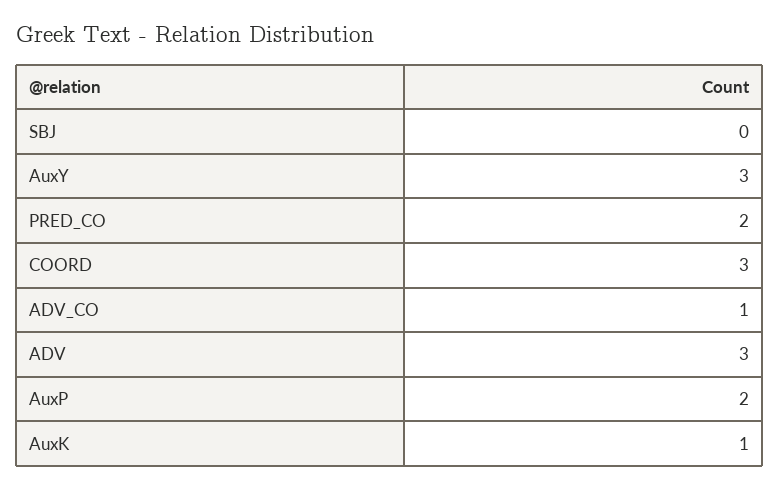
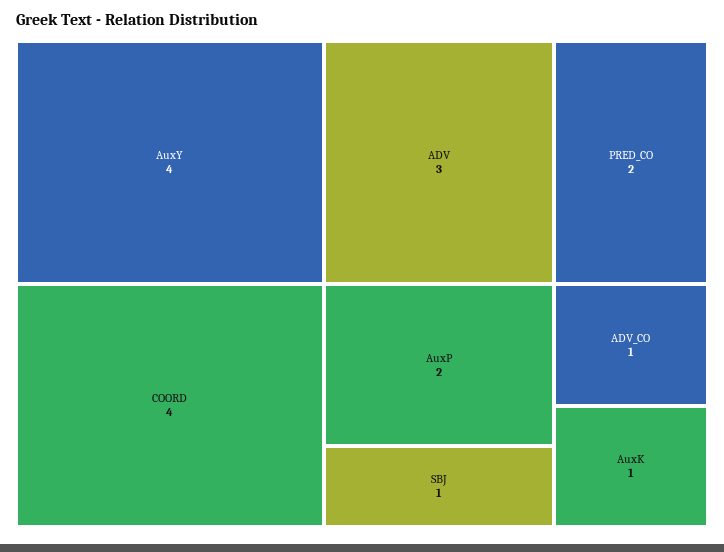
SBJ: 0 -> 1
AuxY: 3 -> 4
COORD: 3 -> 4

